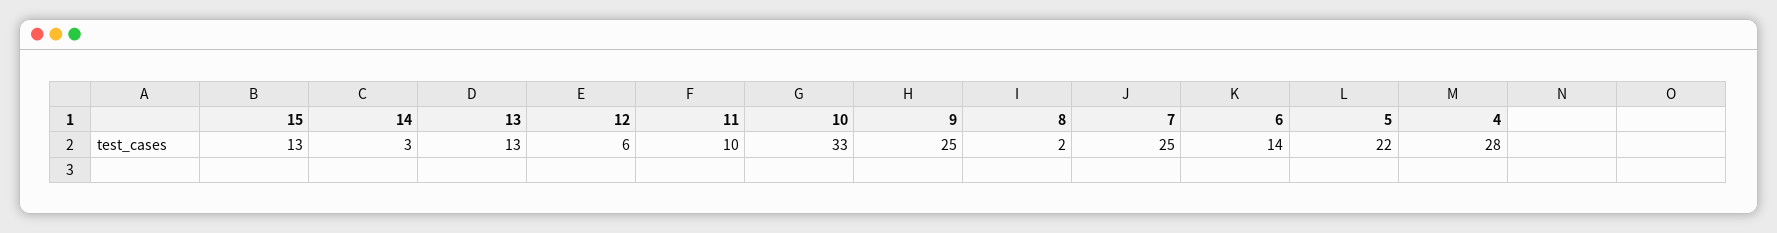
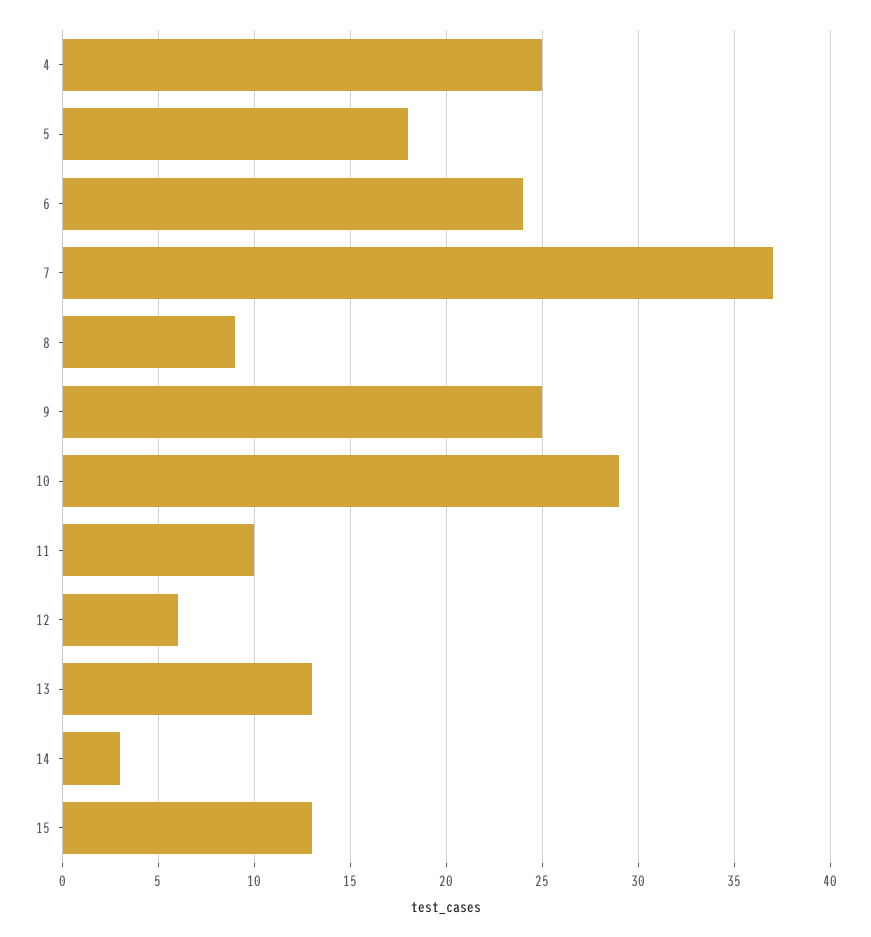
10: 33 -> 29
8: 2 -> 9
7: 25 -> 37
6: 14 -> 24
5: 22 -> 18
4: 28 -> 25

